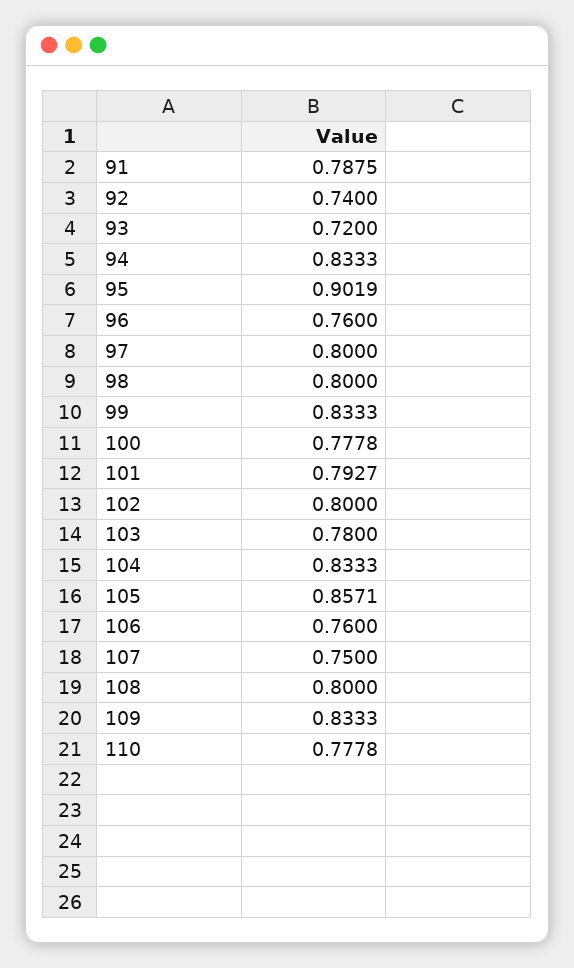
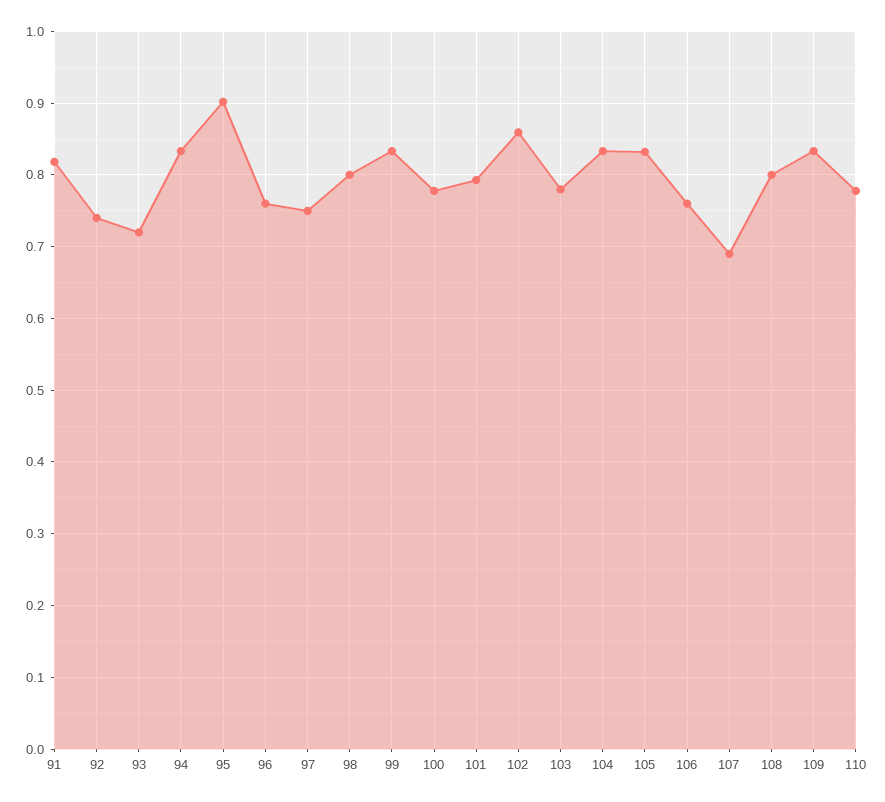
91: 0.7875 -> 0.82
97: 0.8 -> 0.75
102: 0.8 -> 0.86
105: 0.8571 -> 0.83
107: 0.75 -> 0.69

